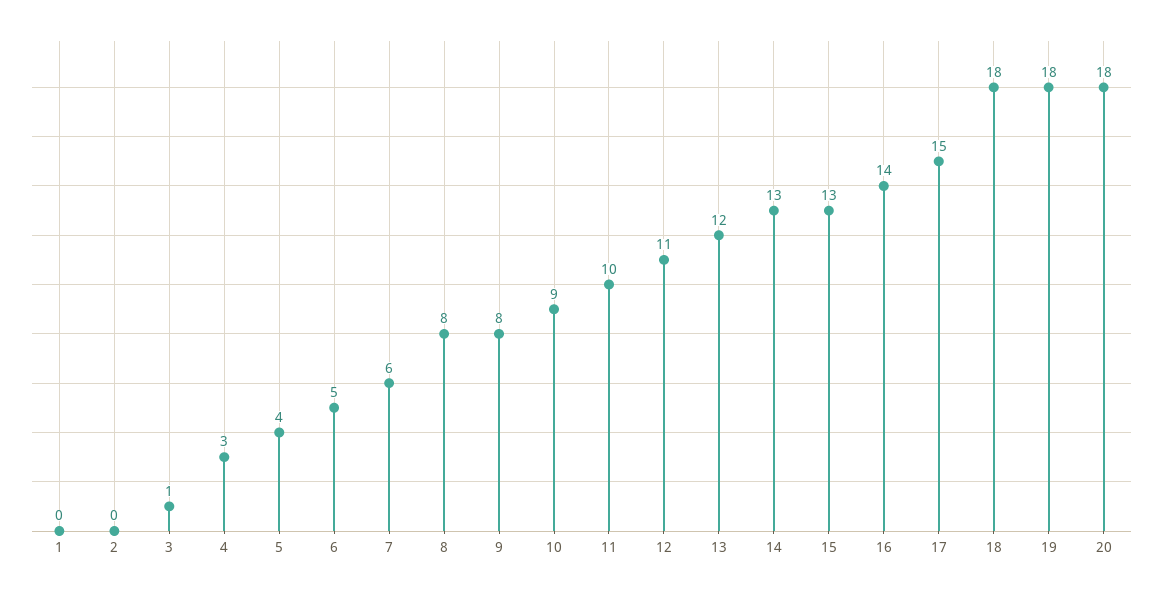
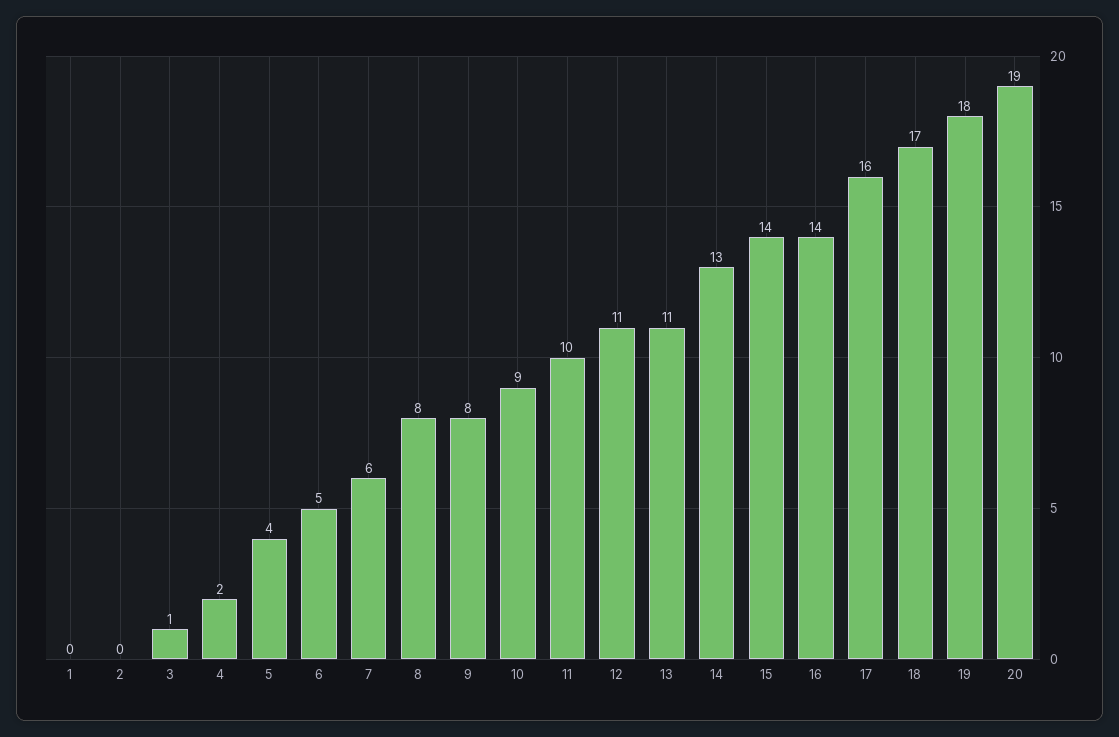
4: 3 -> 2
13: 12 -> 11
15: 13 -> 14
17: 15 -> 16
18: 18 -> 17
20: 18 -> 19

